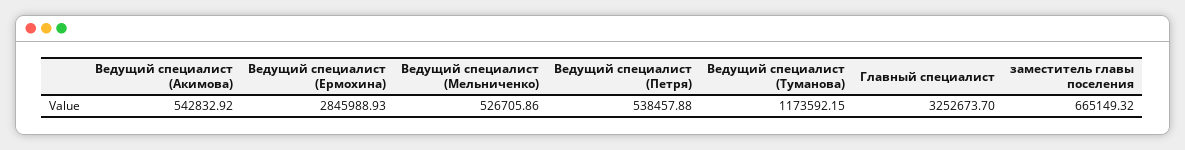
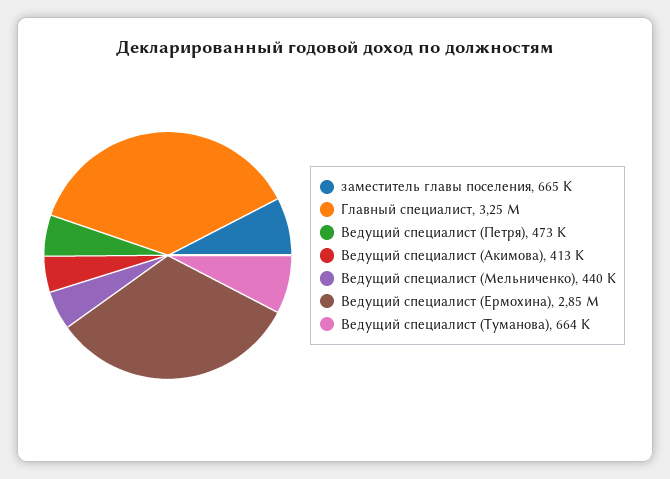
Ведущий специалист (Акимова): 542832.92 -> 413000
Ведущий специалист (Мельниченко): 526705.86 -> 440000
Ведущий специалист (Петря): 538457.88 -> 473000
Ведущий специалист (Туманова): 1173592.15 -> 664000

